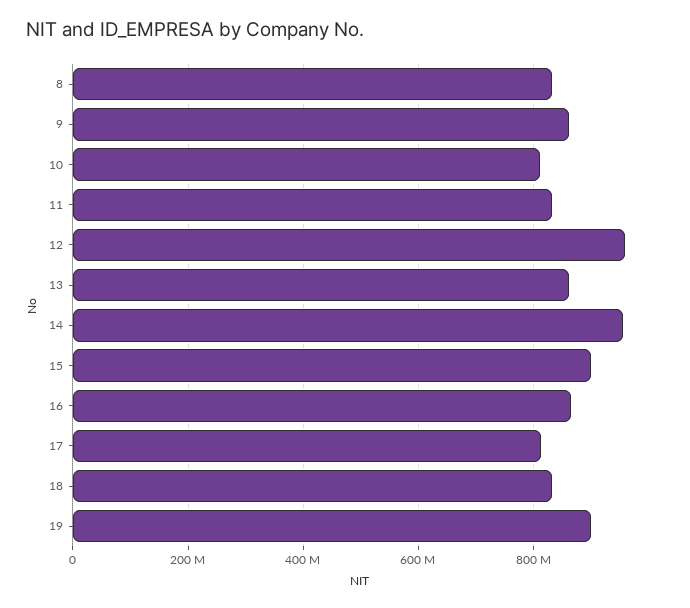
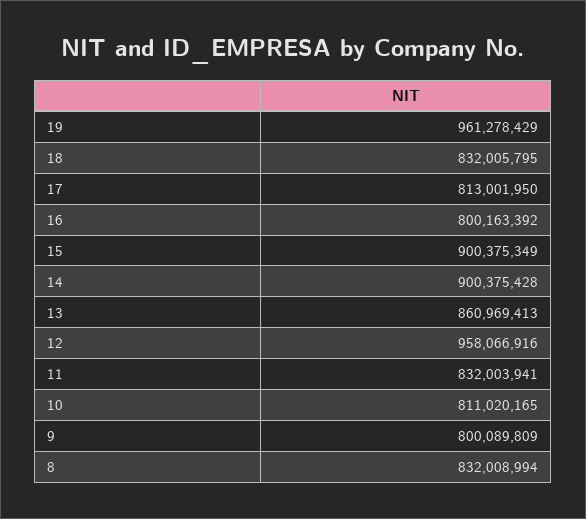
9: 860000000 -> 800089809
14: 960000000 -> 900375428
16: 860000000 -> 800163392
19: 900000000 -> 961278429

